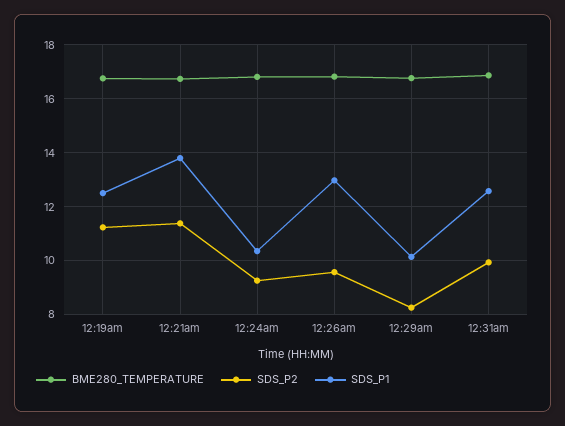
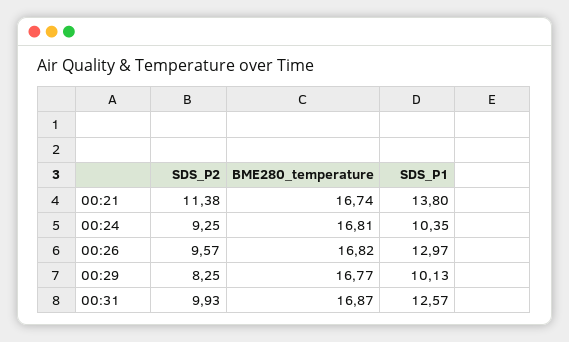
BME280_TEMPERATURE, 12:19am: 16.75 -> none
SDS_P2, 12:19am: 11.25 -> none
SDS_P1, 12:19am: 12.5 -> none

